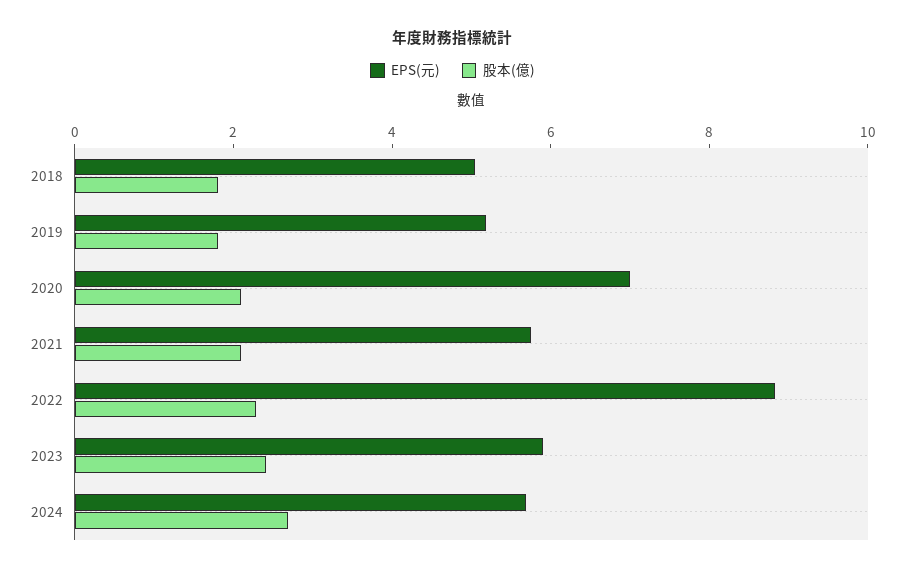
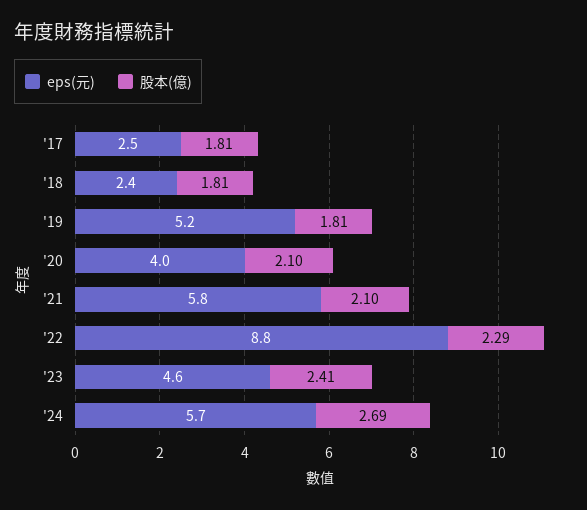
EPS(元), 2018: 5 -> 2.4
EPS(元), 2020: 7 -> 4
EPS(元), 2023: 6 -> 4.6
EPS(元), '17: none -> 2.5
股本(億), '17: none -> 1.81

